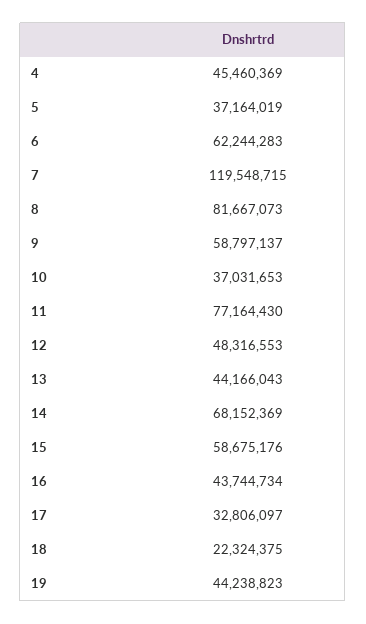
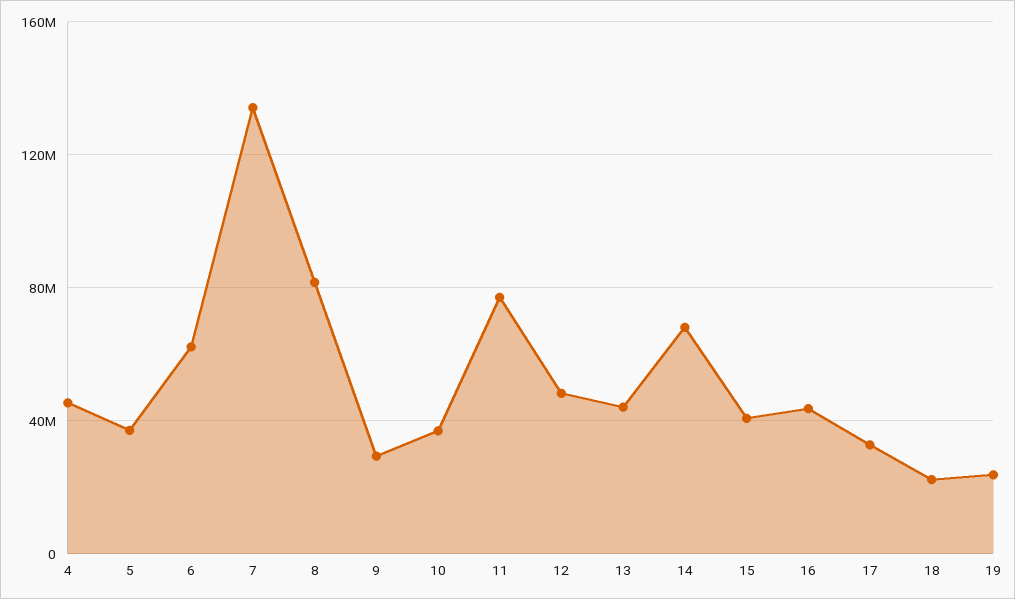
7: 119548715 -> 135000000
9: 58797137 -> 30000000
15: 58675176 -> 40000000
19: 44238823 -> 25000000

